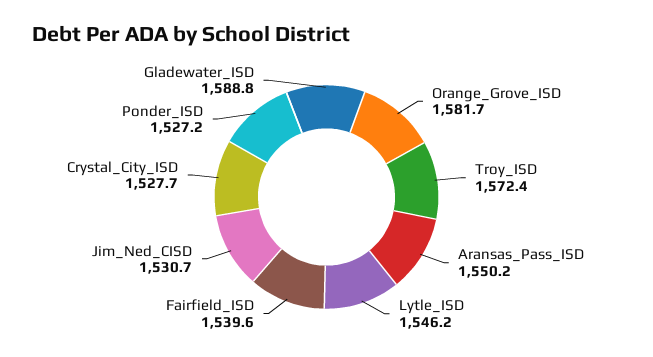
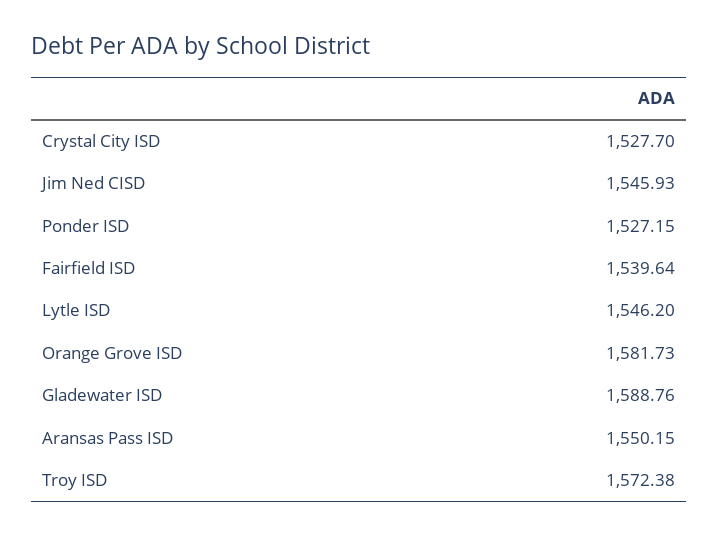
Jim_Ned_CISD: 1530.7 -> 1545.93

